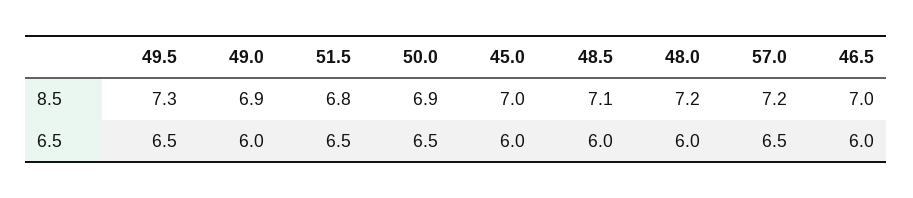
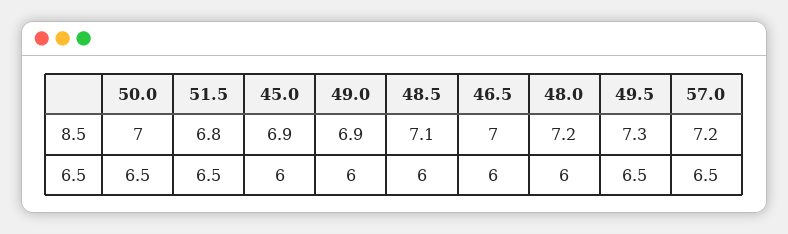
50.0, 8.5: 6.9 -> 7
45.0, 8.5: 7 -> 6.9

